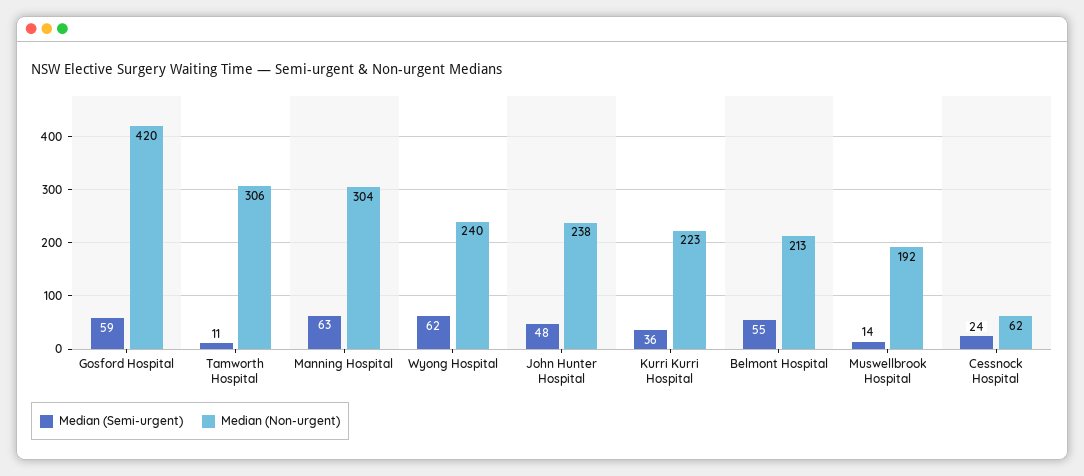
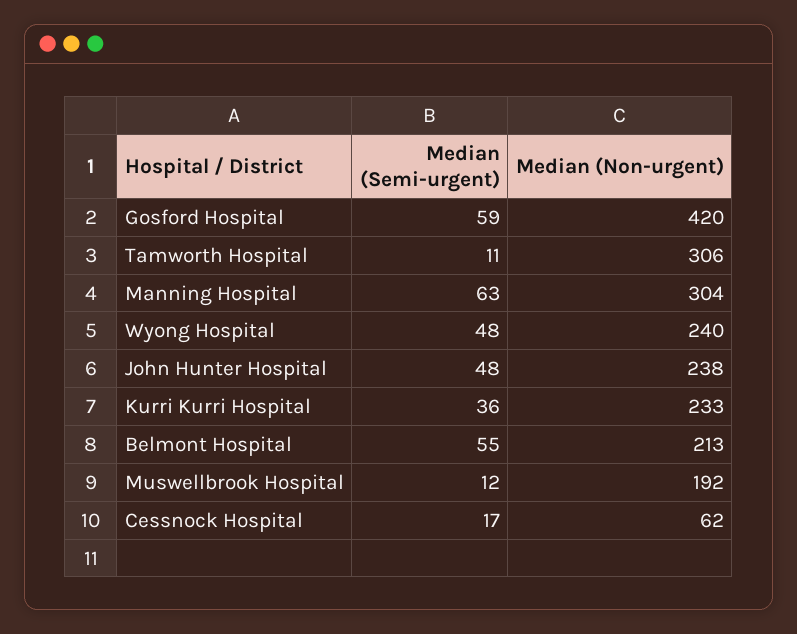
Median (Semi-urgent), Wyong Hospital: 62 -> 48
Median (Non-urgent), Kurri Kurri Hospital: 223 -> 233
Median (Semi-urgent), Muswellbrook Hospital: 14 -> 12
Median (Semi-urgent), Cessnock Hospital: 24 -> 17

